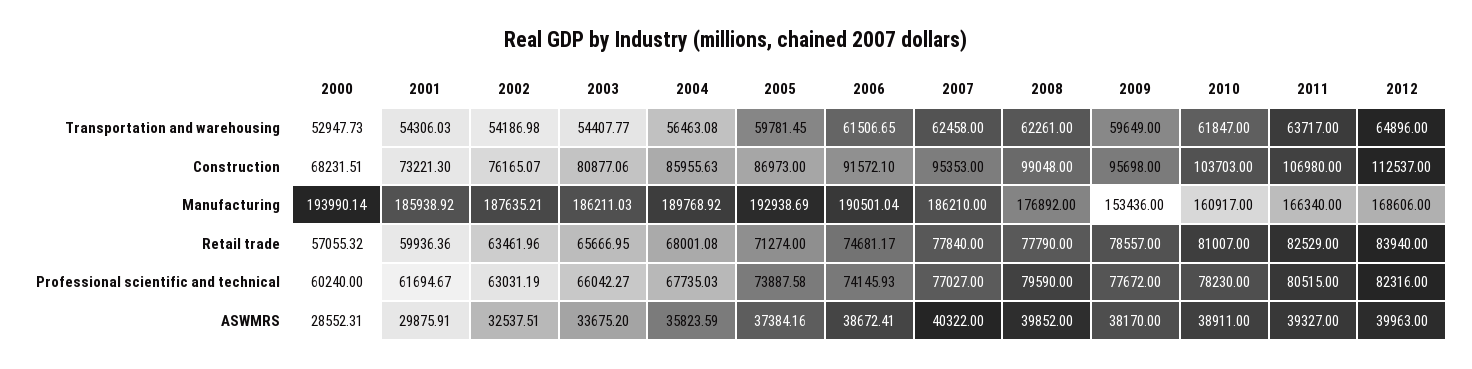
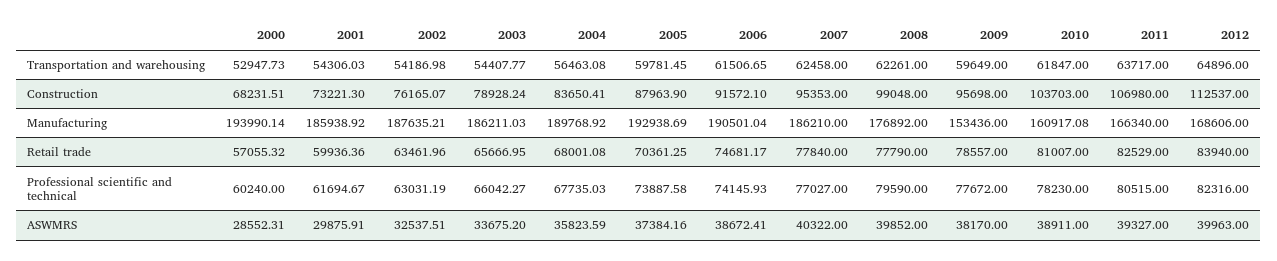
2003, Construction: 80877.06 -> 78928.24
2004, Construction: 85955.63 -> 83650.41
2005, Construction: 86973 -> 87963.9
2010, Manufacturing: 160917 -> 160917.08
2005, Retail trade: 71274 -> 70361.25

